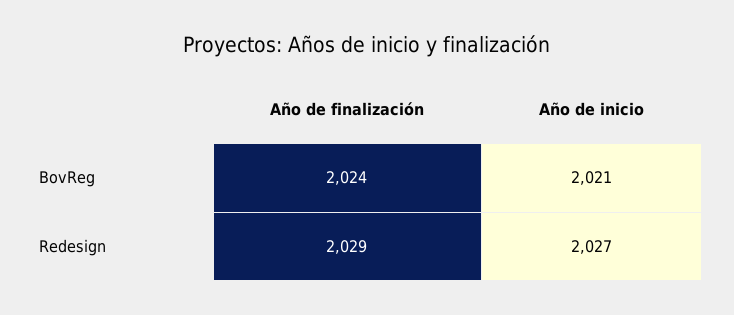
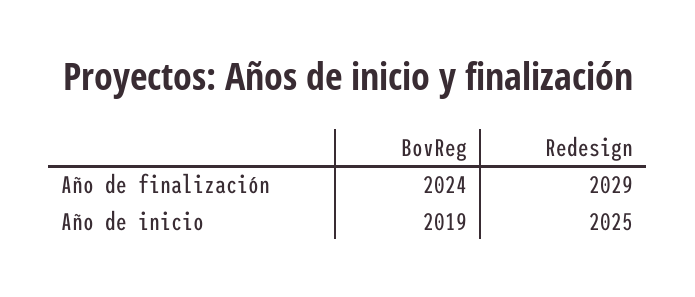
Año de inicio, BovReg: 2021 -> 2019
Año de inicio, Redesign: 2027 -> 2025

